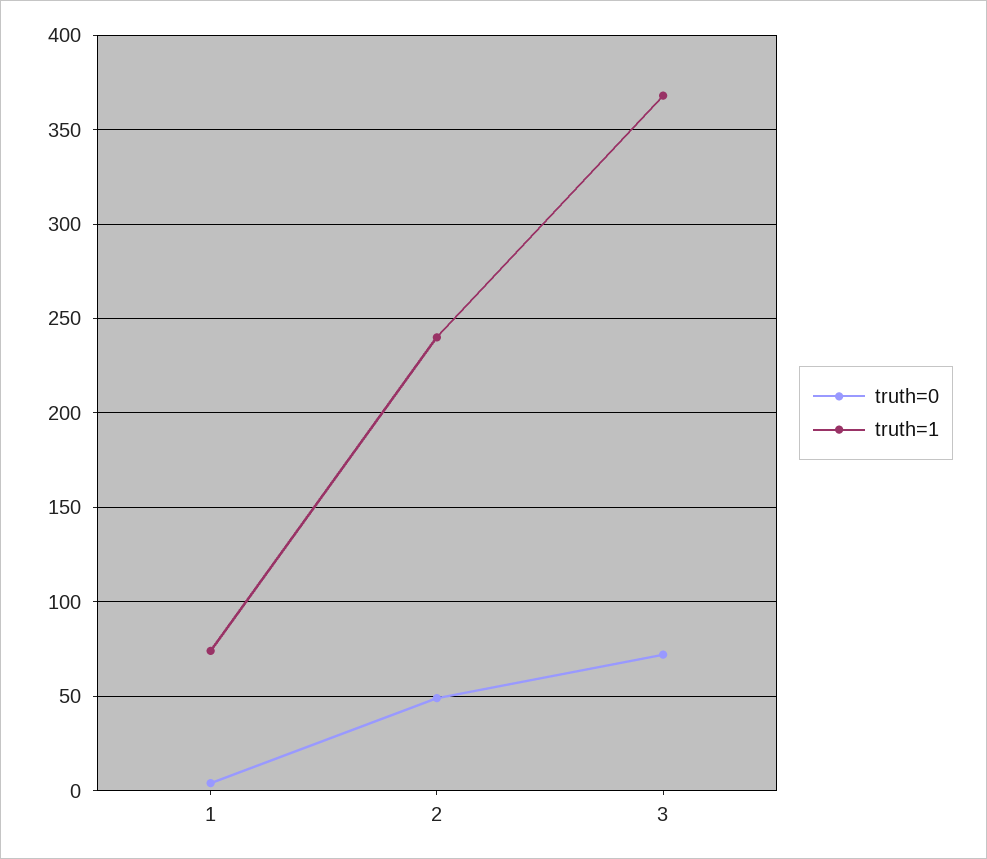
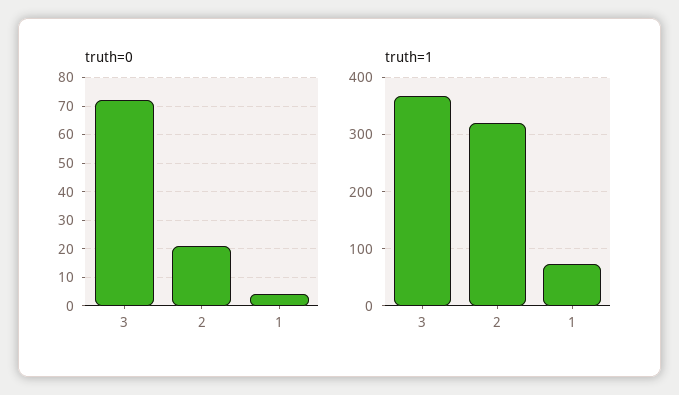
truth=0, 2: 50 -> 20
truth=1, 2: 240 -> 320

